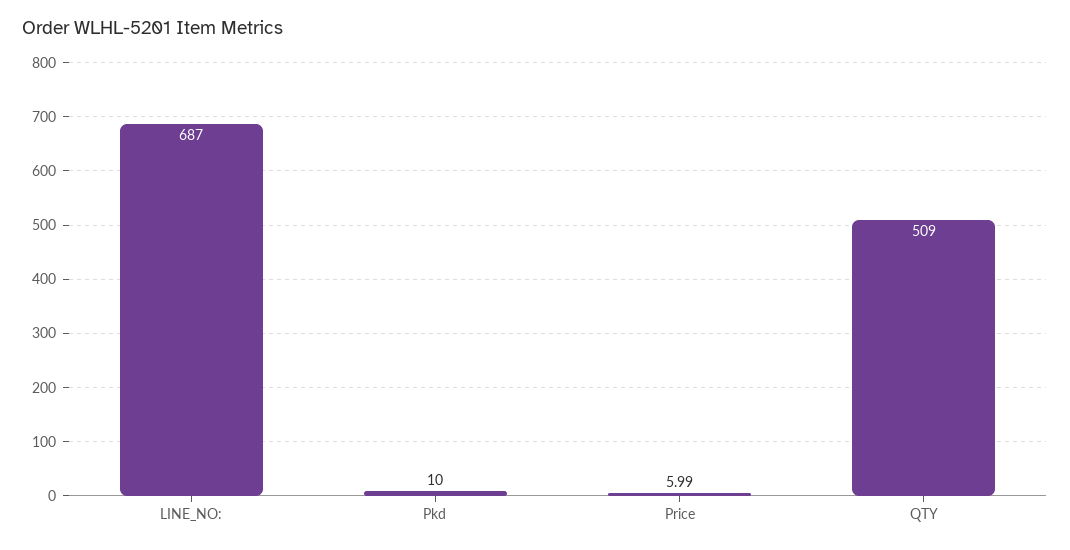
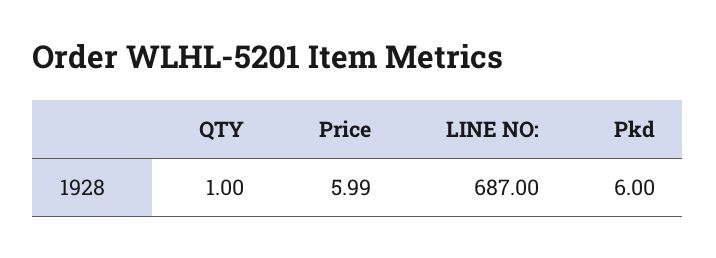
Pkd: 10 -> 6
QTY: 509 -> 1

